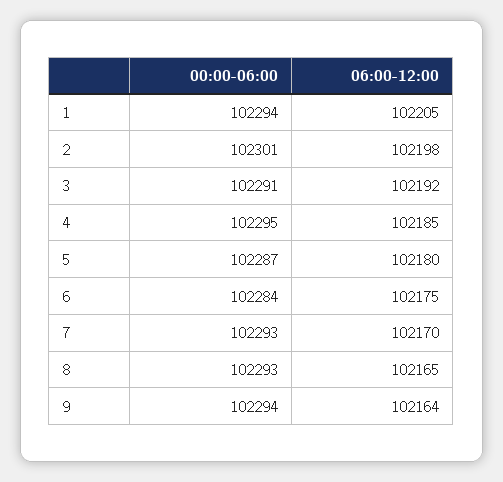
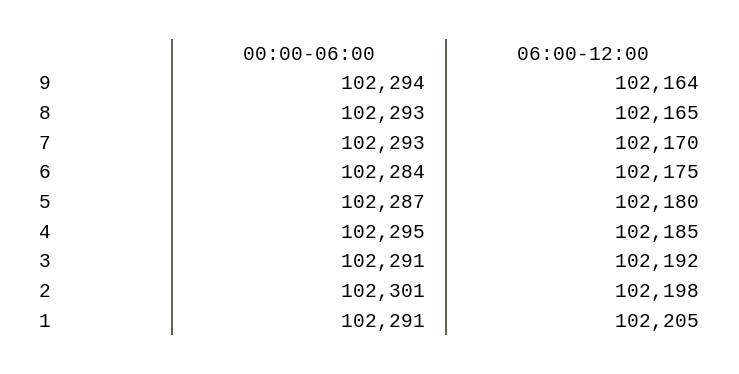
00:00-06:00, 1: 102294 -> 102291

